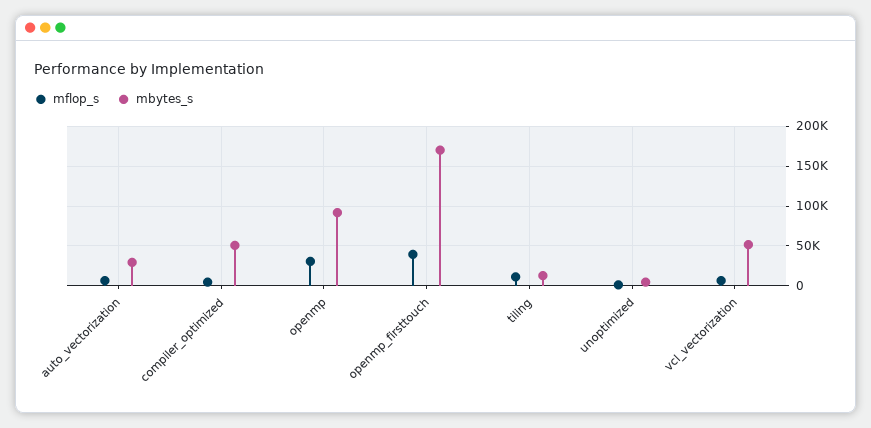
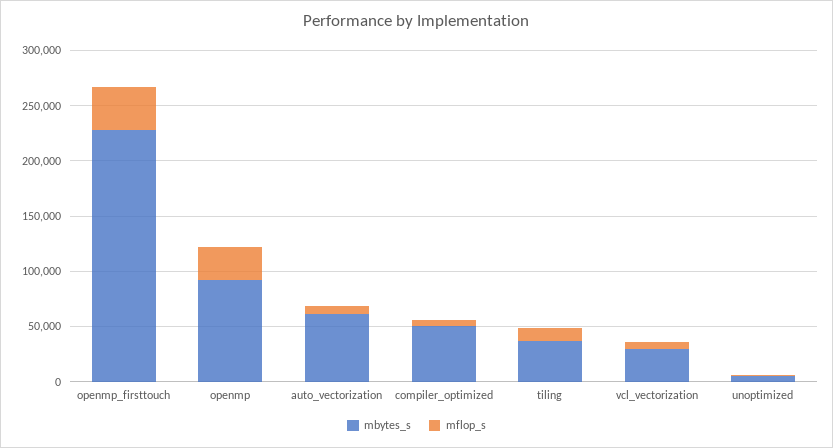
mbytes_s, auto_vectorization: 30000 -> 60000
mbytes_s, openmp_firsttouch: 170000 -> 230000
mbytes_s, tiling: 10000 -> 40000
mbytes_s, vcl_vectorization: 50000 -> 30000

